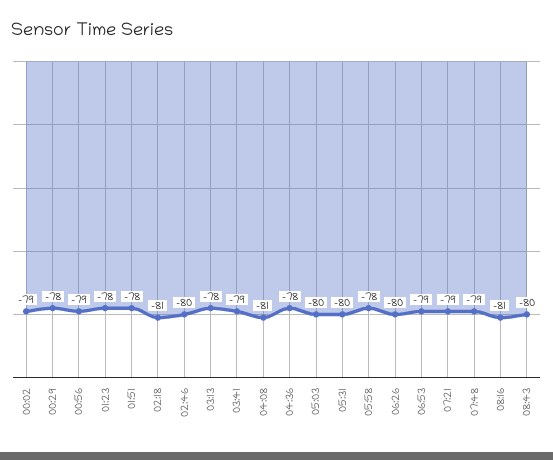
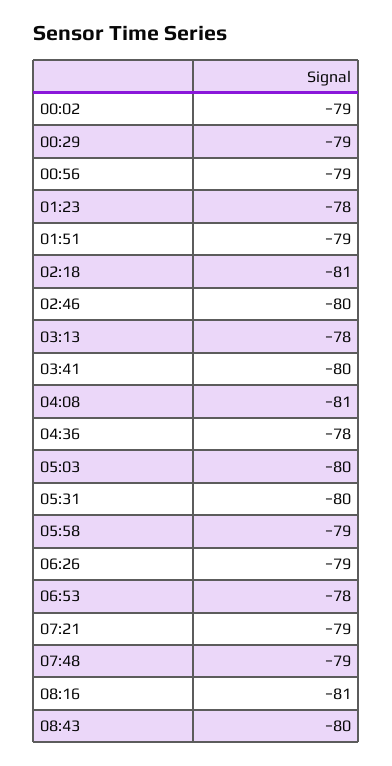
00:29: -78 -> -79
01:51: -78 -> -79
03:41: -79 -> -80
05:58: -78 -> -79
06:26: -80 -> -79
06:53: -79 -> -78

